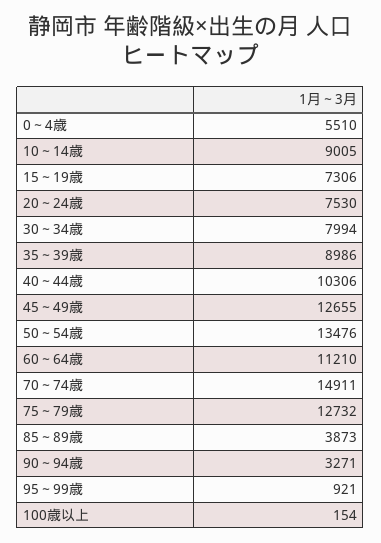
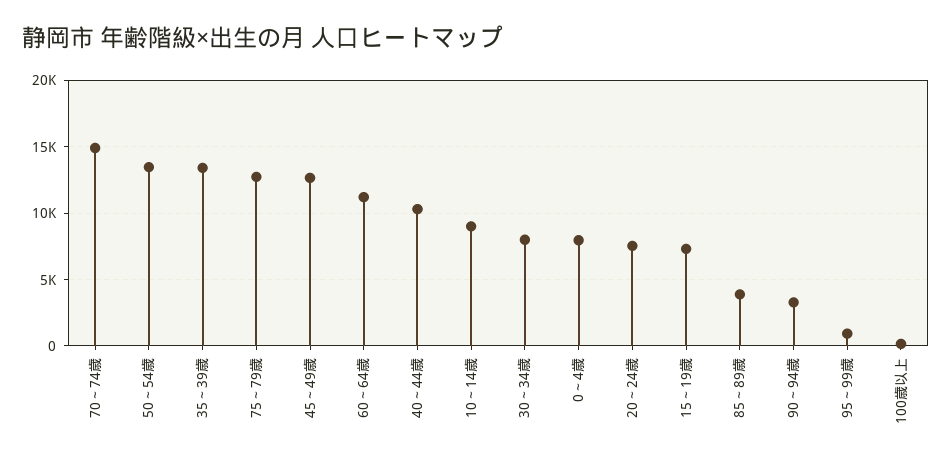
0～4歳: 5510 -> 8000
35～39歳: 8986 -> 13500

